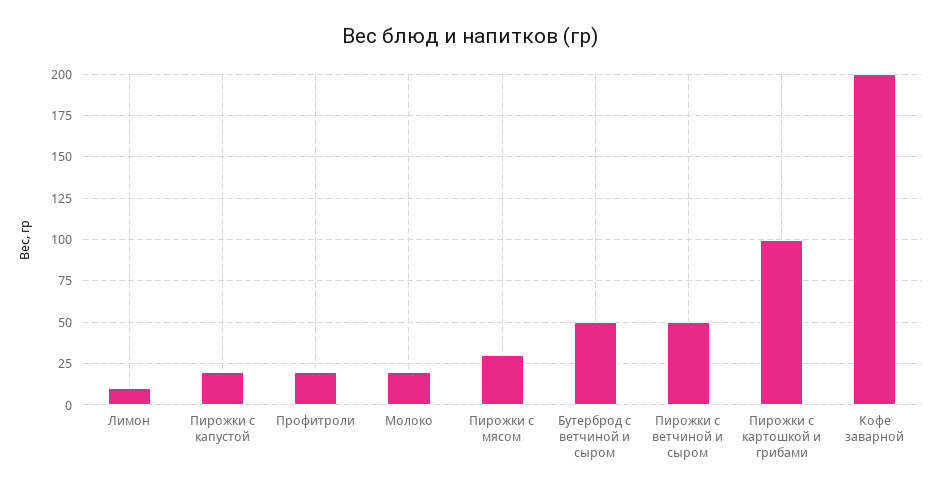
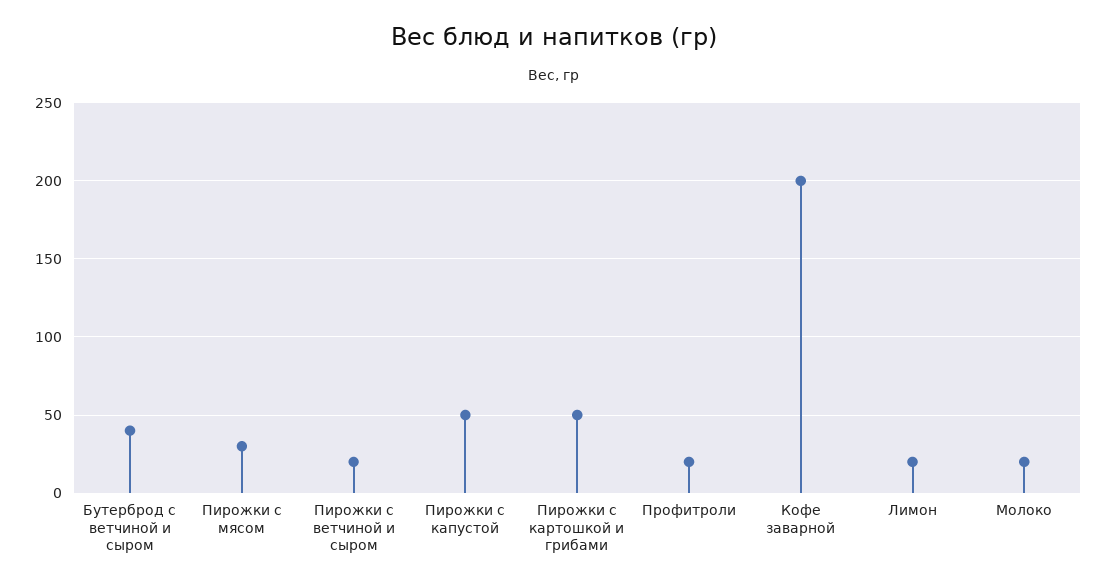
Лимон: 10 -> 20
Пирожки с капустой: 20 -> 50
Бутерброд с ветчиной и сыром: 50 -> 40
Пирожки с ветчиной и сыром: 50 -> 20
Пирожки с картошкой и грибами: 100 -> 50

